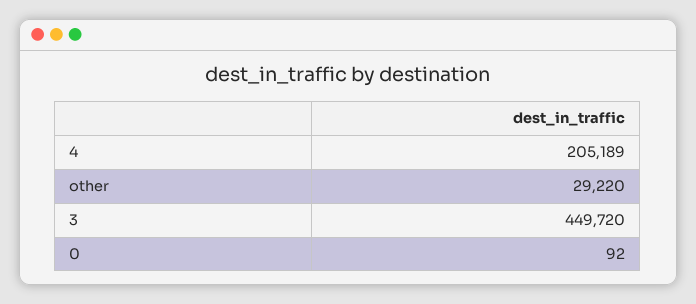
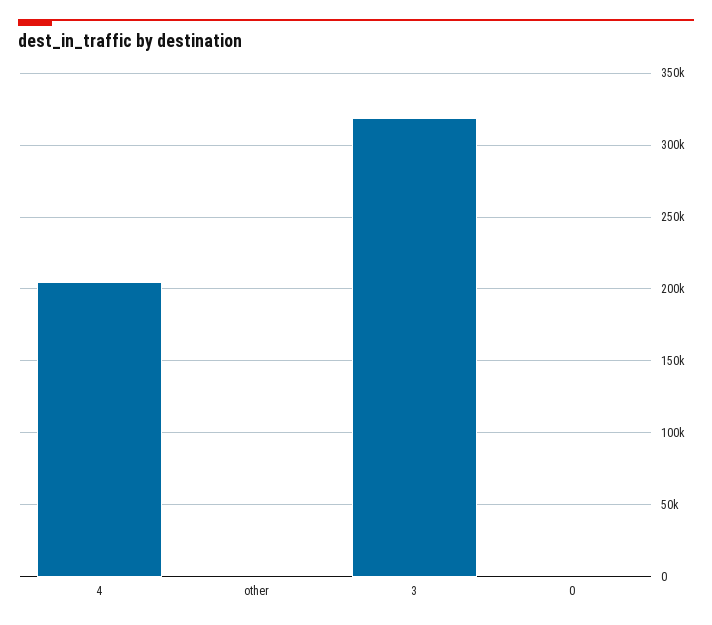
other: 29220 -> 0
3: 449720 -> 320000

